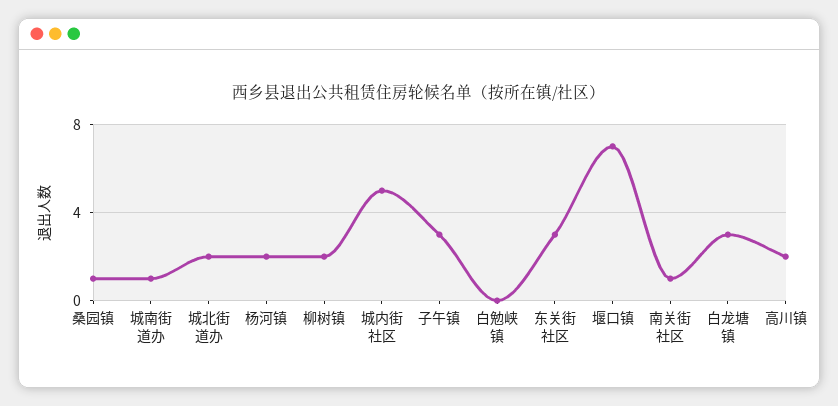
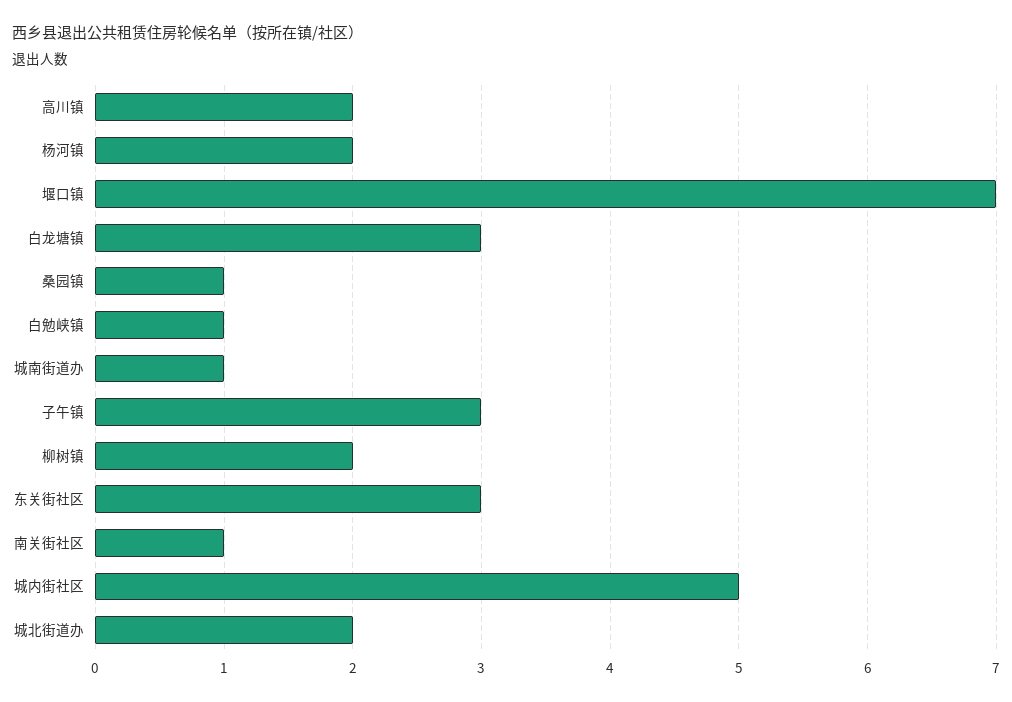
白勉峡镇: 0 -> 1

